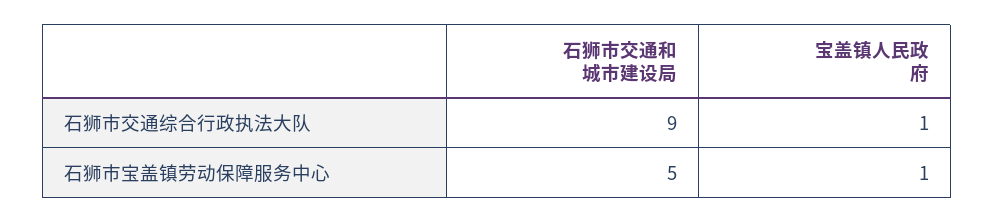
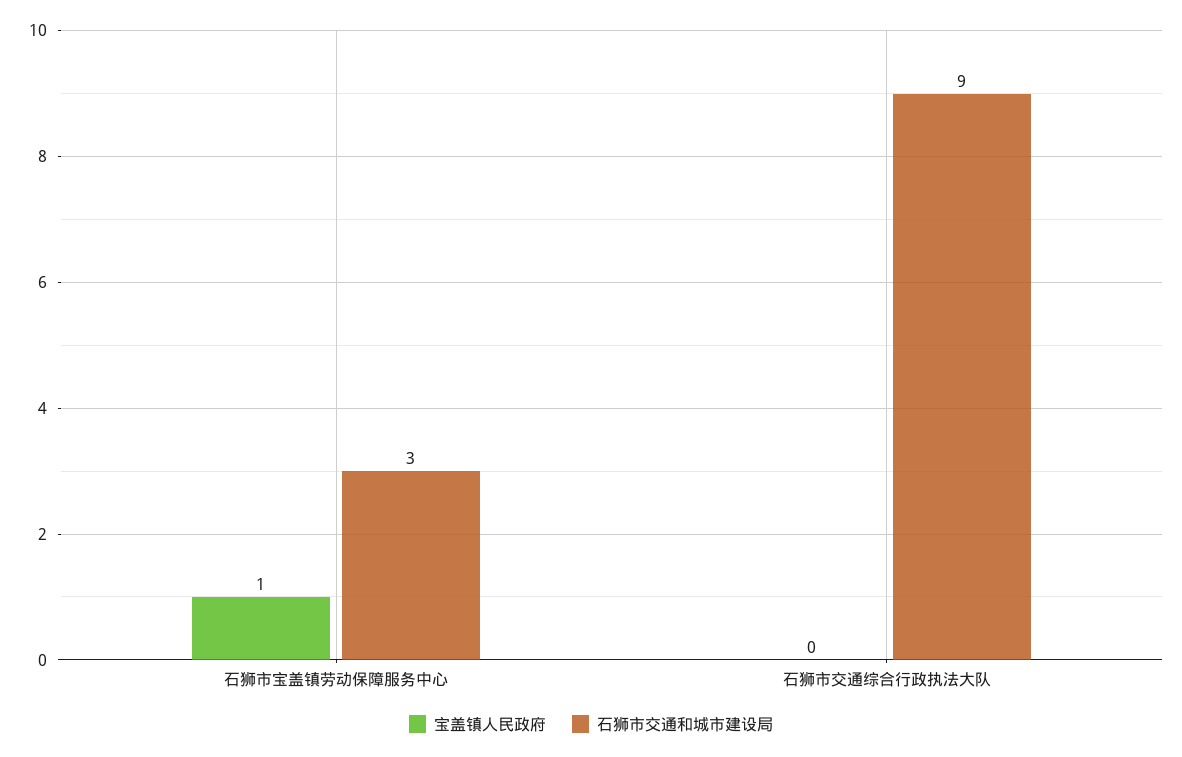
宝盖镇人民政府, 石狮市交通综合行政执法大队: 1 -> 0
石狮市交通和城市建设局, 石狮市宝盖镇劳动保障服务中心: 5 -> 3

